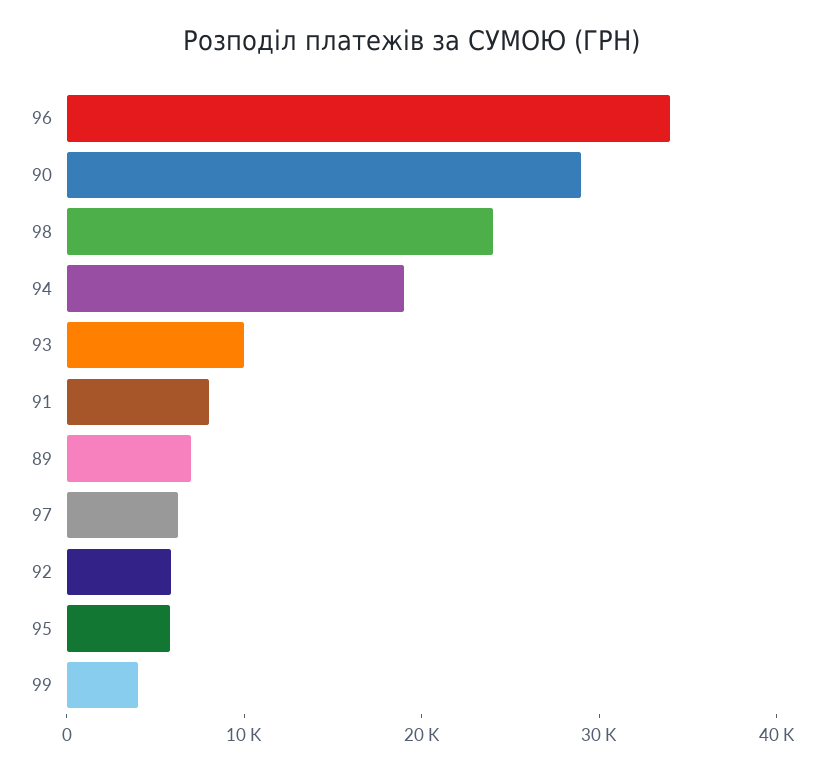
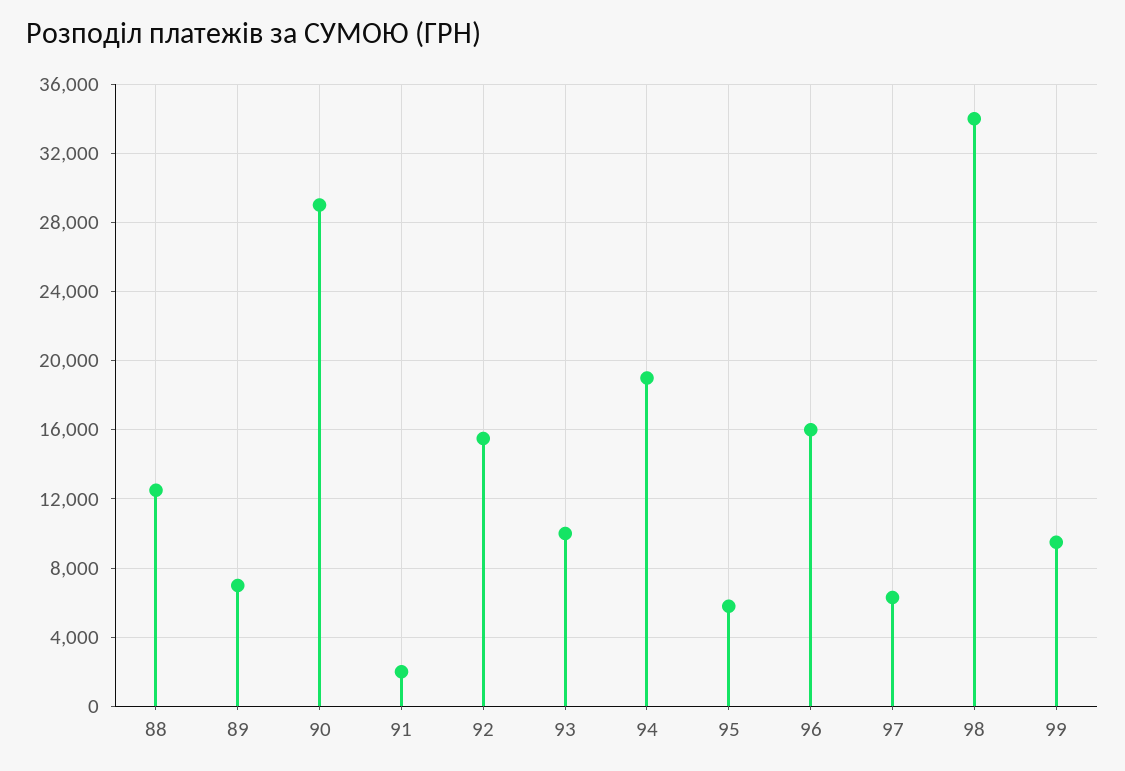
96: 34000 -> 16000
98: 24000 -> 34000
91: 8000 -> 2000
92: 6000 -> 15500
99: 4000 -> 9500
88: none -> 12500

